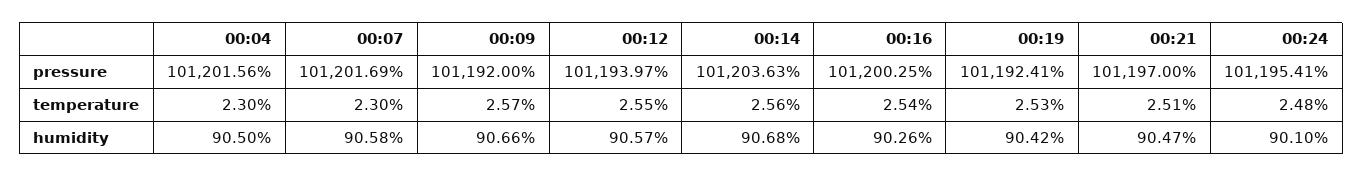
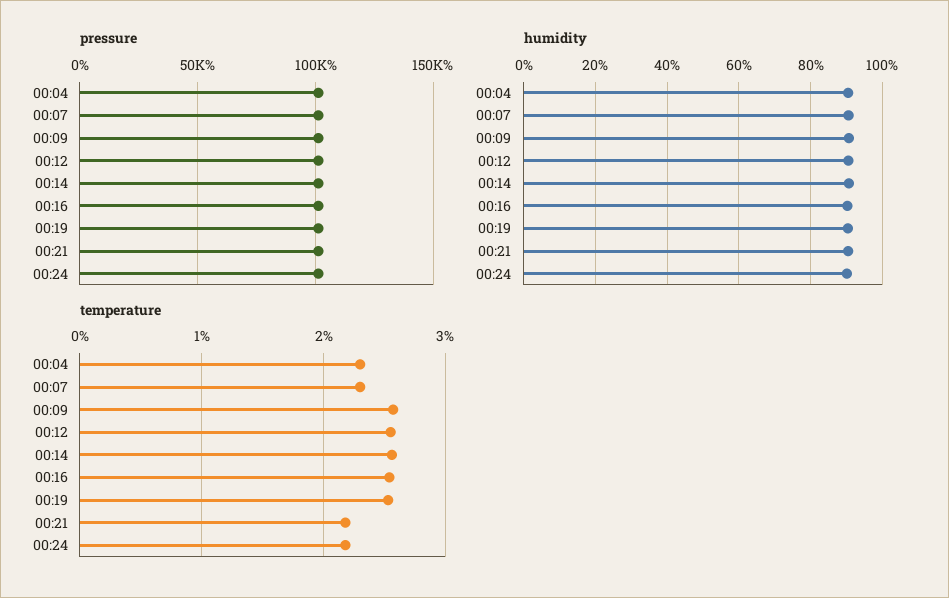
temperature, 00:21: 2.51 -> 2.2
temperature, 00:24: 2.48 -> 2.2

